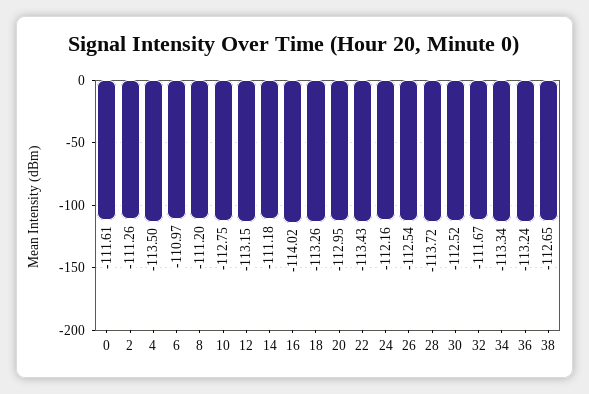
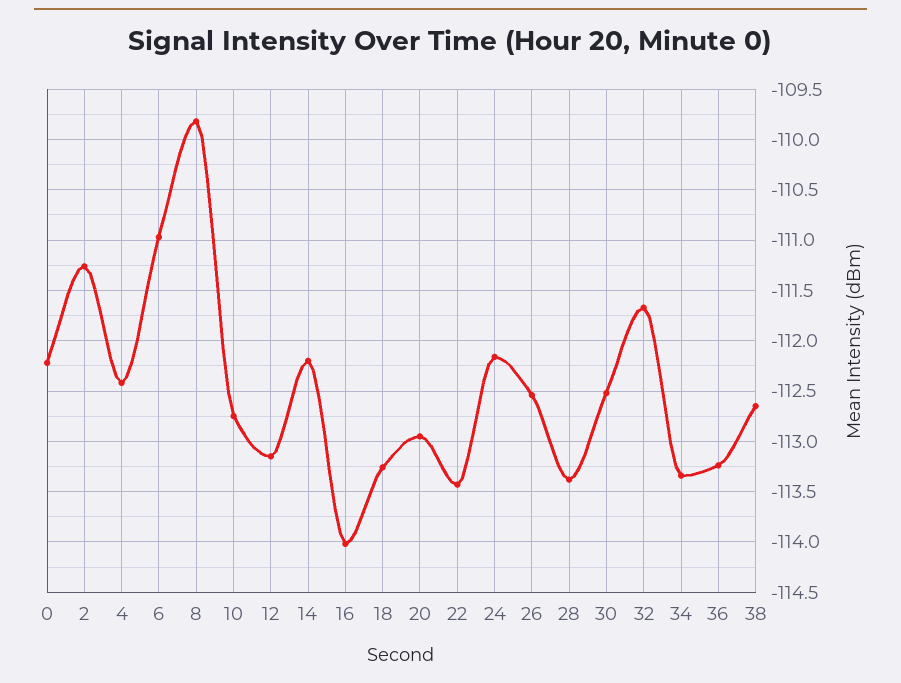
0: -111.61 -> -112.2
4: -113.5 -> -112.4
8: -111.2 -> -109.8
14: -111.18 -> -112.2
28: -113.72 -> -113.4

